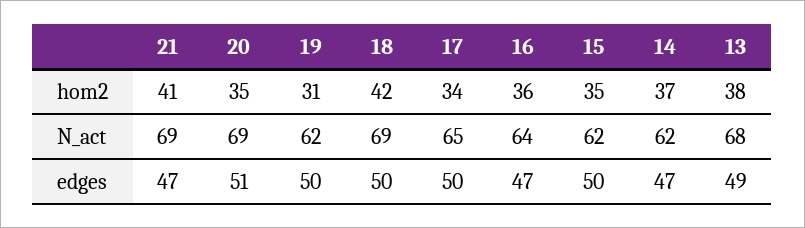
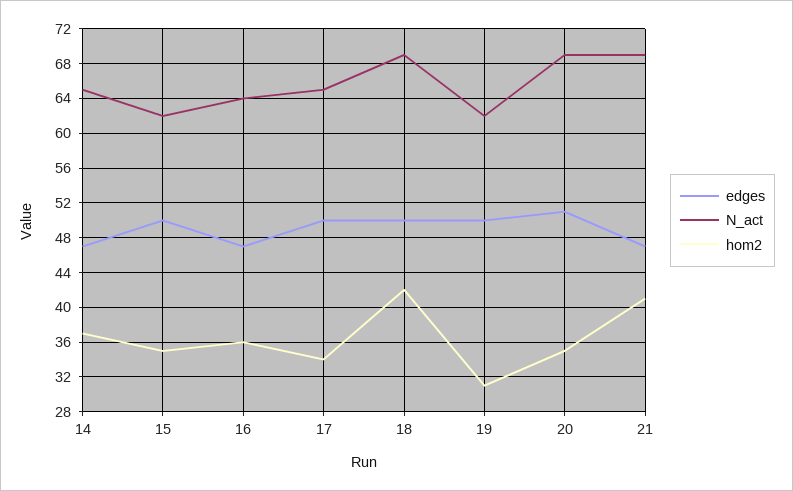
hom2, 13: 38 -> none
N_act, 14: 62 -> 65
N_act, 13: 68 -> none
edges, 13: 49 -> none

